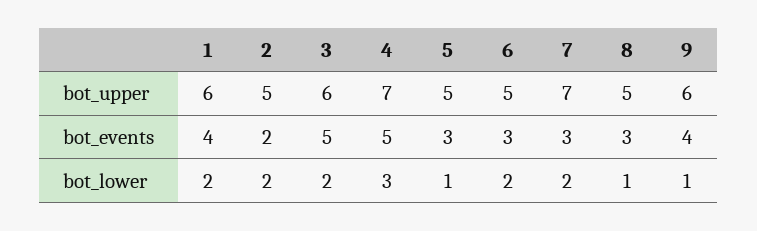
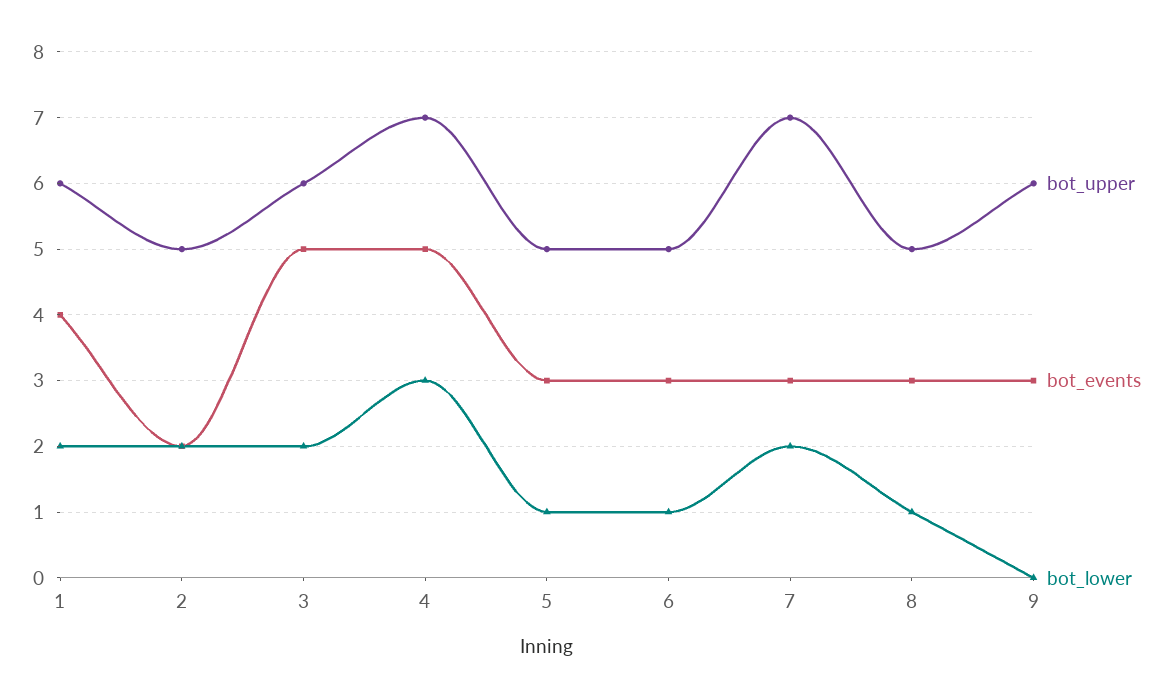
bot_events, 9: 4 -> 3
bot_lower, 6: 2 -> 1
bot_lower, 9: 1 -> 0

